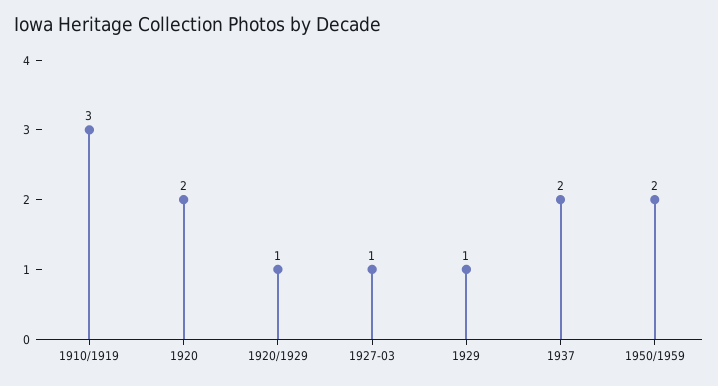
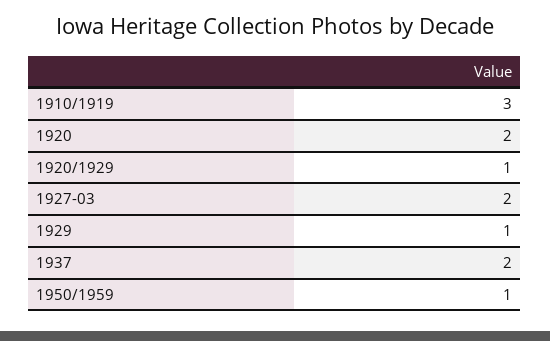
1927-03: 1 -> 2
1950/1959: 2 -> 1

